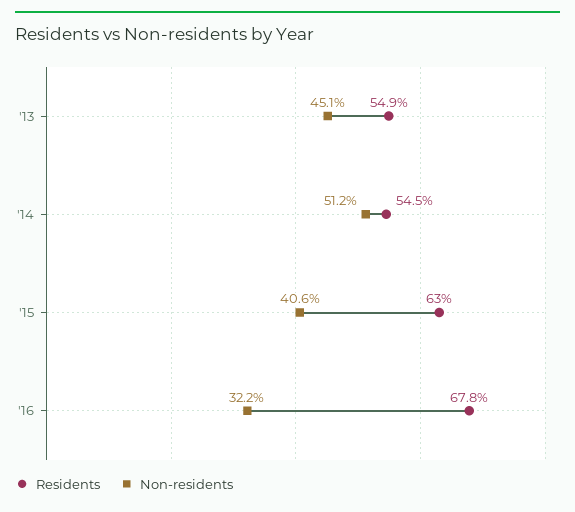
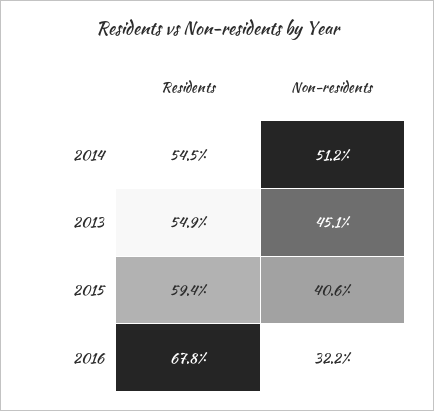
Residents, '15: 63 -> 59.4

